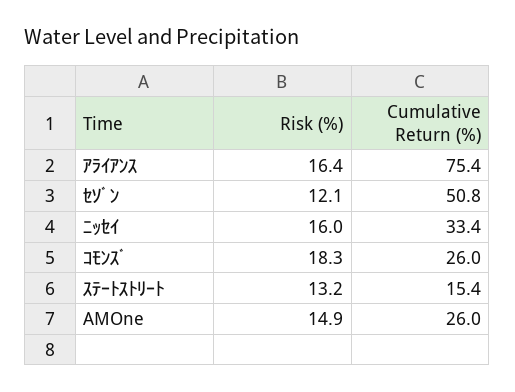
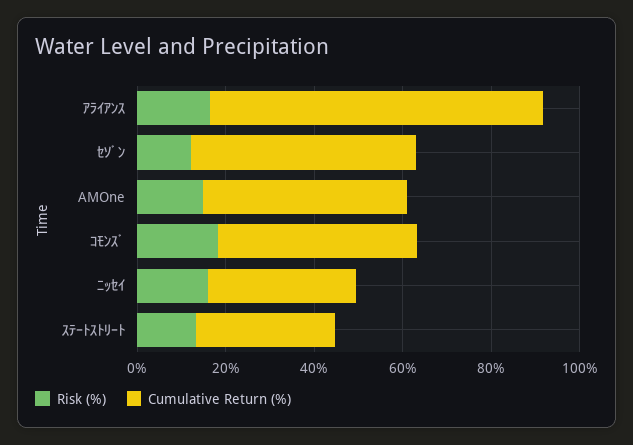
Cumulative Return (%), ｺﾓﾝｽﾞ: 26 -> 45
Cumulative Return (%), ｽﾃｰﾄｽﾄﾘｰﾄ: 15.4 -> 30
Cumulative Return (%), AMOne: 26 -> 45

